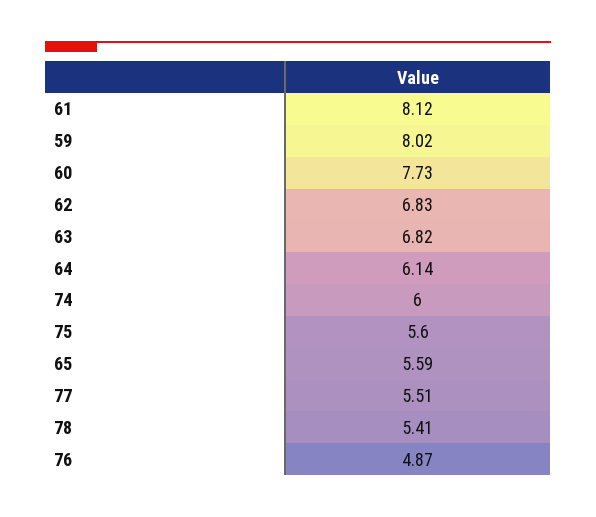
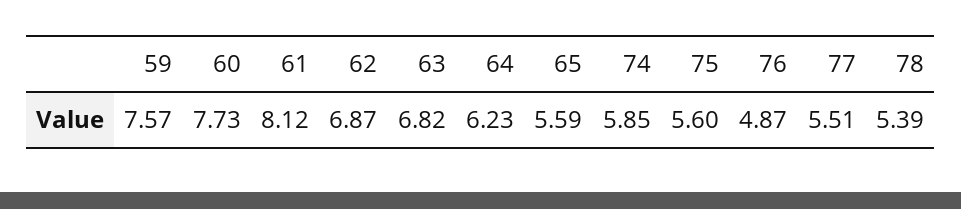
59: 8.02 -> 7.57
62: 6.83 -> 6.87
64: 6.14 -> 6.23
74: 6 -> 5.85
78: 5.41 -> 5.39

